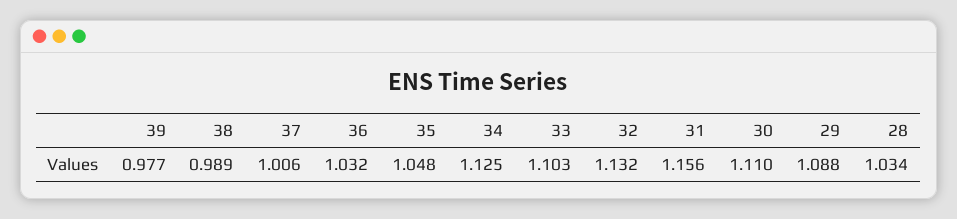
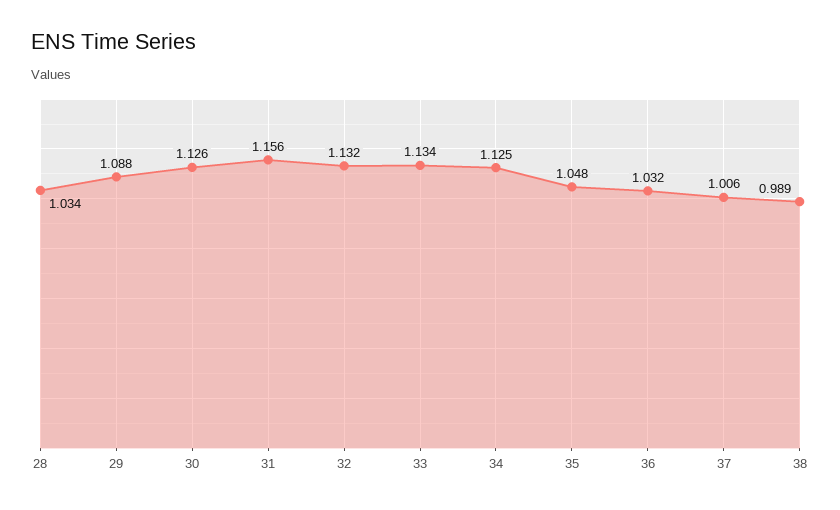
39: 0.977 -> none
33: 1.103 -> 1.134
30: 1.11 -> 1.126

